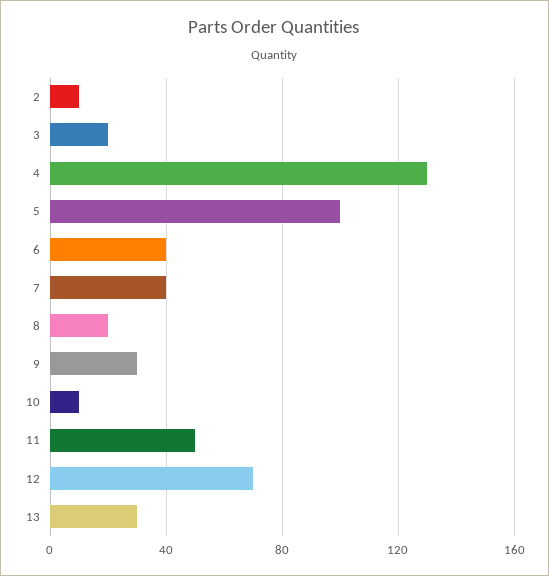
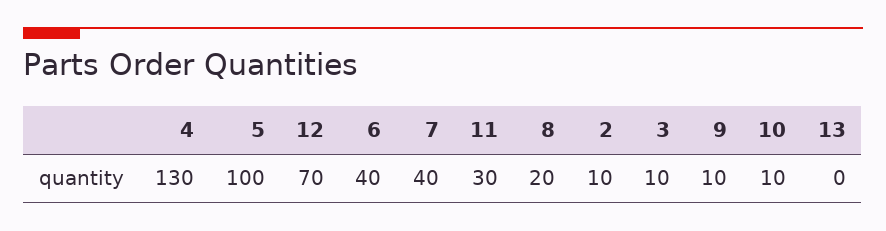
3: 20 -> 10
9: 30 -> 10
11: 50 -> 30
13: 30 -> 0

